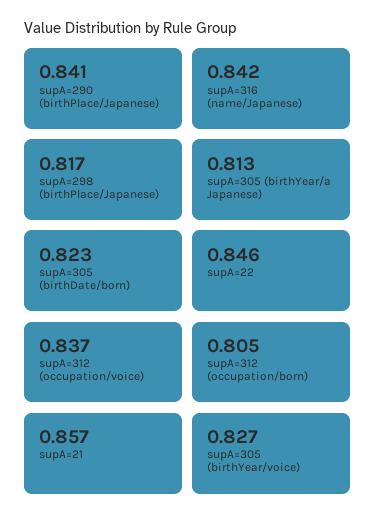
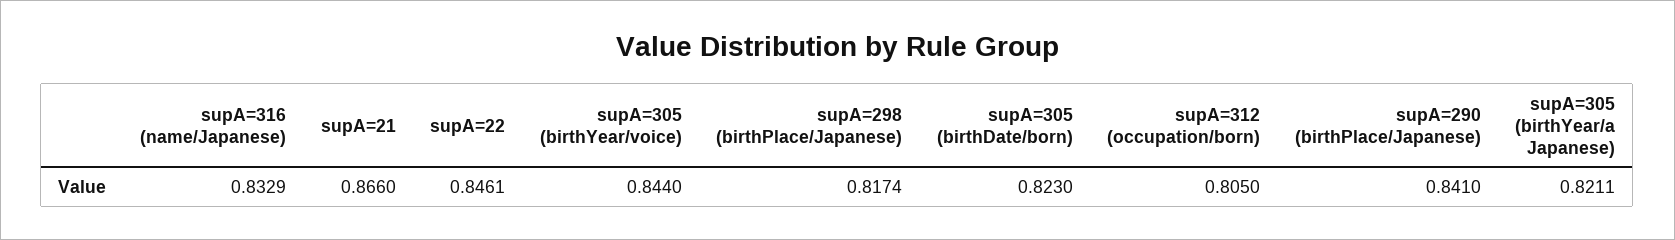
supA=316 (name/Japanese): 0.842 -> 0.8329
supA=305 (birthYear/a Japanese): 0.813 -> 0.8211
supA=312 (occupation/voice): 0.837 -> none
supA=21: 0.857 -> 0.866
supA=305 (birthYear/voice): 0.827 -> 0.844

